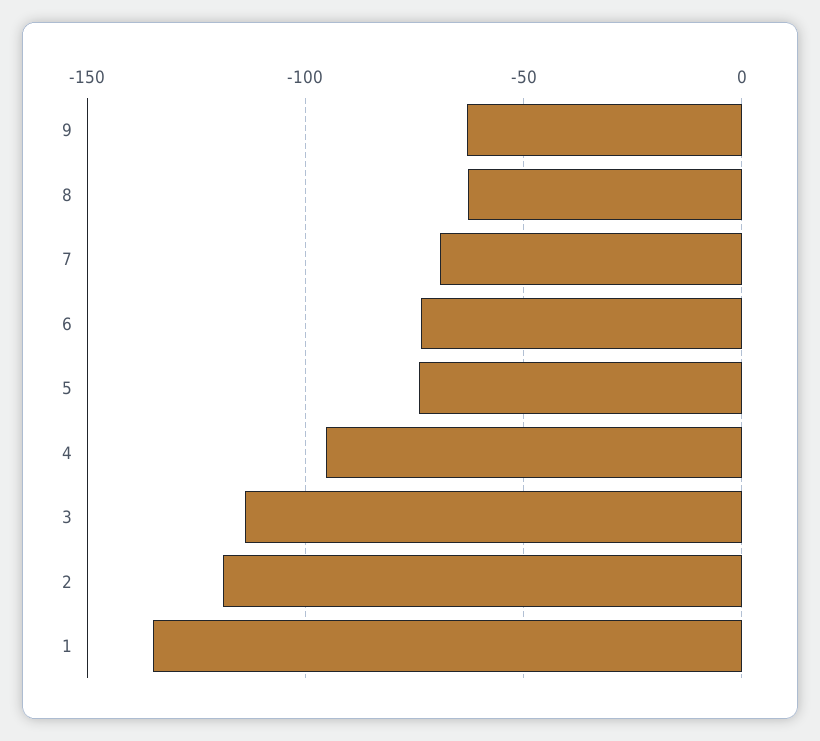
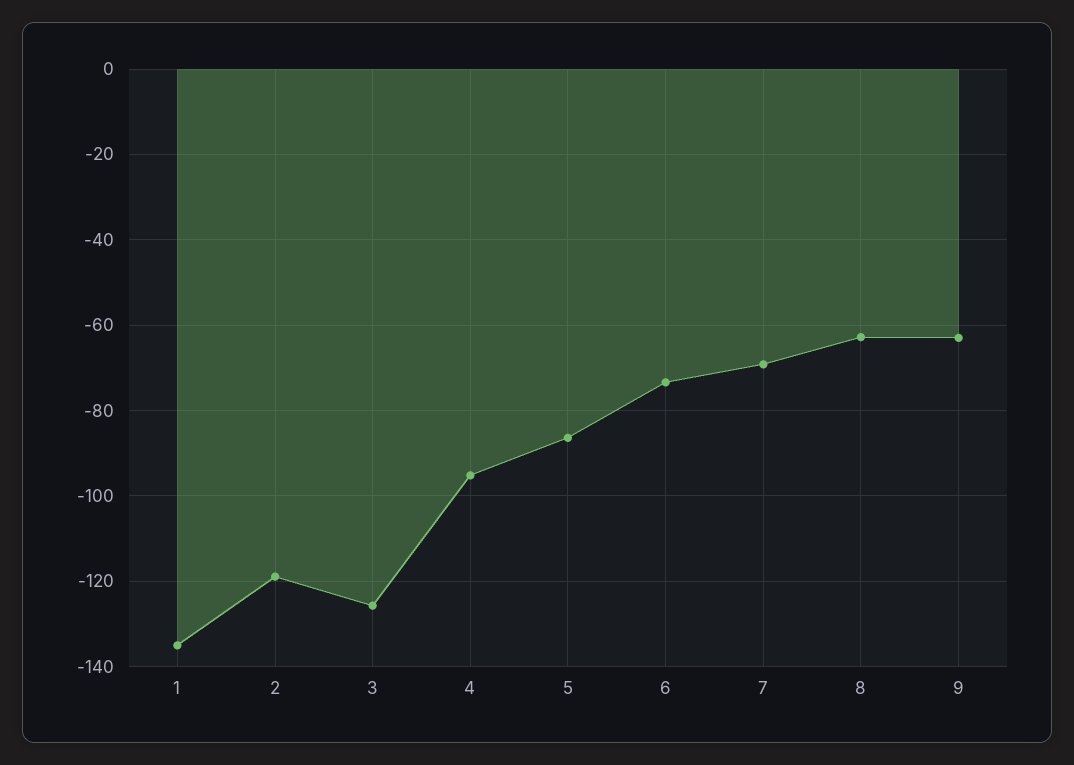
5: -75 -> -86
3: -115 -> -126

